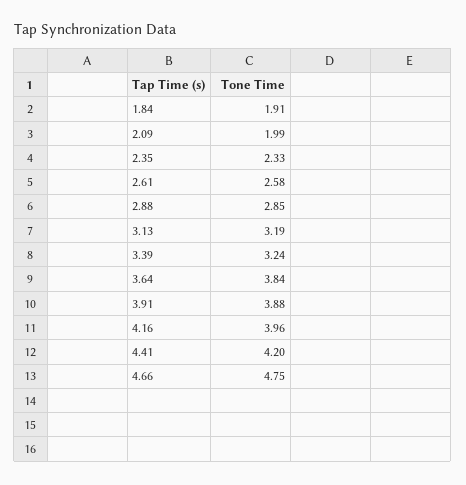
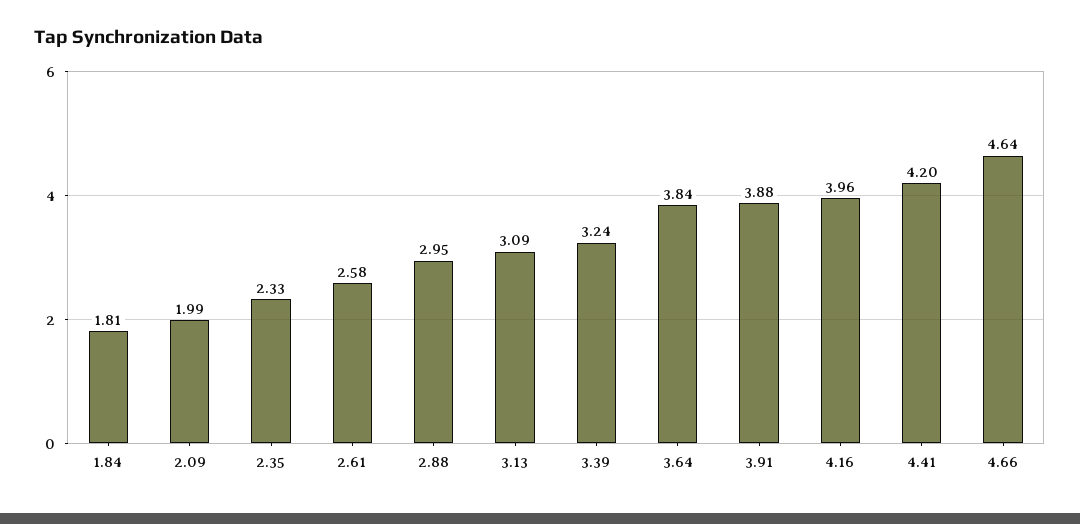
1.84: 1.91 -> 1.81
2.88: 2.85 -> 2.95
3.13: 3.19 -> 3.09
4.66: 4.75 -> 4.64

